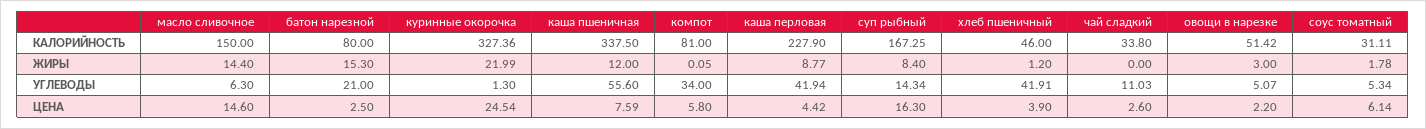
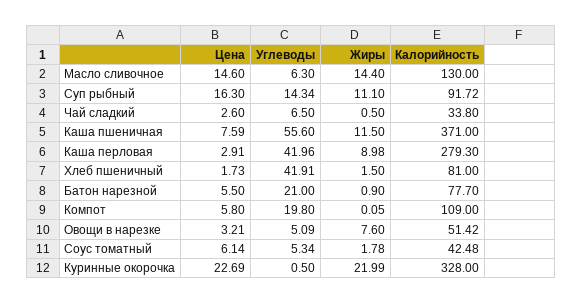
масло сливочное, КАЛОРИЙНОСТЬ: 150 -> 130
батон нарезной, КАЛОРИЙНОСТЬ: 80 -> 77.7
куринные окорочка, КАЛОРИЙНОСТЬ: 327.36 -> 328
каша пшеничная, КАЛОРИЙНОСТЬ: 337.5 -> 371
компот, КАЛОРИЙНОСТЬ: 81 -> 109
каша перловая, КАЛОРИЙНОСТЬ: 227.9 -> 279.3
суп рыбный, КАЛОРИЙНОСТЬ: 167.25 -> 91.72
хлеб пшеничный, КАЛОРИЙНОСТЬ: 46 -> 81
соус томатный, КАЛОРИЙНОСТЬ: 31.11 -> 42.48
батон нарезной, ЖИРЫ: 15.3 -> 0.9
каша пшеничная, ЖИРЫ: 12 -> 11.5
каша перловая, ЖИРЫ: 8.77 -> 8.98
суп рыбный, ЖИРЫ: 8.4 -> 11.1
хлеб пшеничный, ЖИРЫ: 1.2 -> 1.5
чай сладкий, ЖИРЫ: 0 -> 0.5
овощи в нарезке, ЖИРЫ: 3 -> 7.6
куринные окорочка, УГЛЕВОДЫ: 1.3 -> 0.5
компот, УГЛЕВОДЫ: 34 -> 19.8
каша перловая, УГЛЕВОДЫ: 41.94 -> 41.96
чай сладкий, УГЛЕВОДЫ: 11.03 -> 6.5
овощи в нарезке, УГЛЕВОДЫ: 5.07 -> 5.09
батон нарезной, ЦЕНА: 2.5 -> 5.5
куринные окорочка, ЦЕНА: 24.54 -> 22.69
каша перловая, ЦЕНА: 4.42 -> 2.91
хлеб пшеничный, ЦЕНА: 3.9 -> 1.73
овощи в нарезке, ЦЕНА: 2.2 -> 3.21

